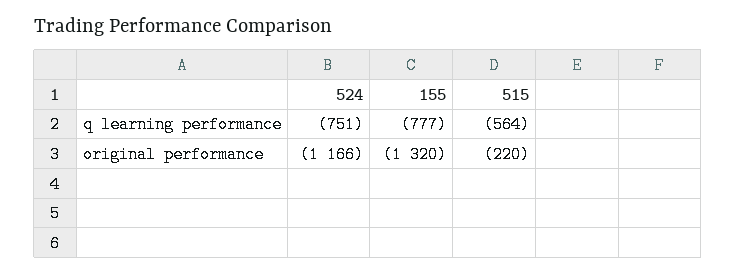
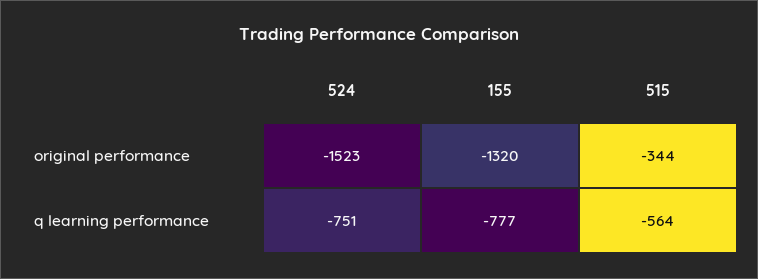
524, original performance: -1166 -> -1523
515, original performance: -220 -> -344

